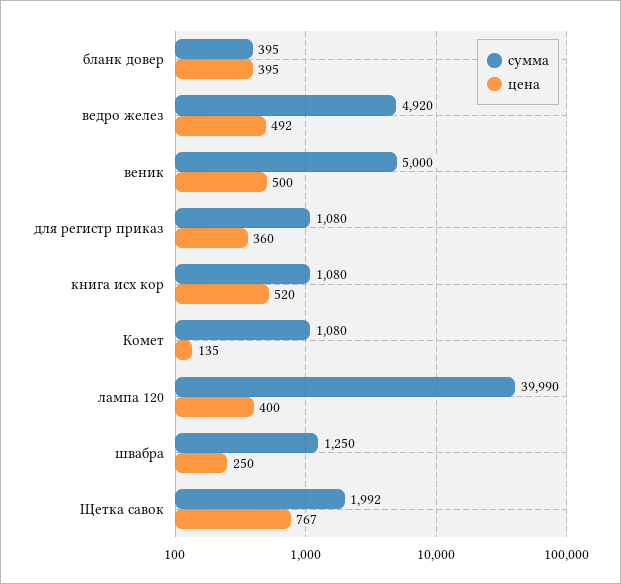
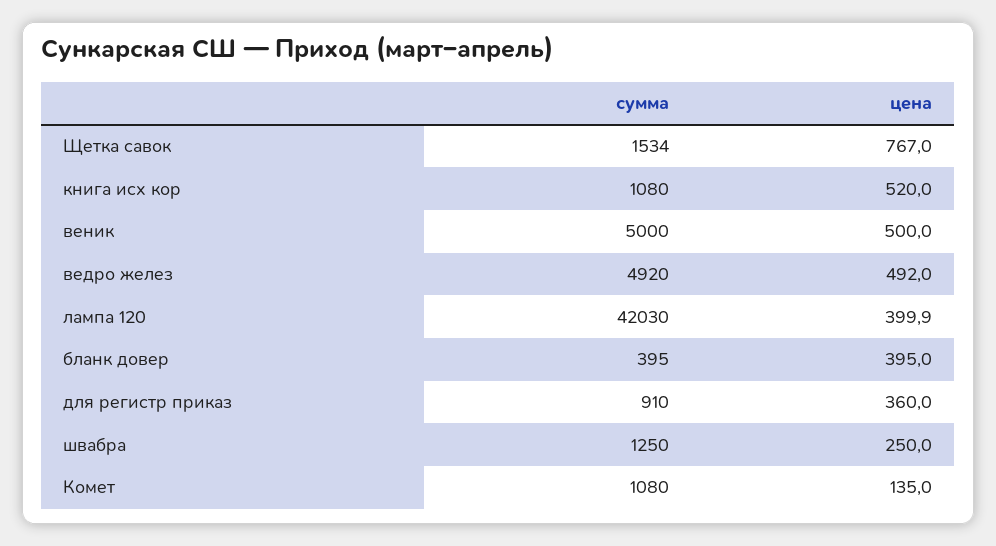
сумма, для регистр приказ: 1080 -> 910
сумма, лампа 120: 39990 -> 42030
сумма, Щетка савок: 1992 -> 1534

